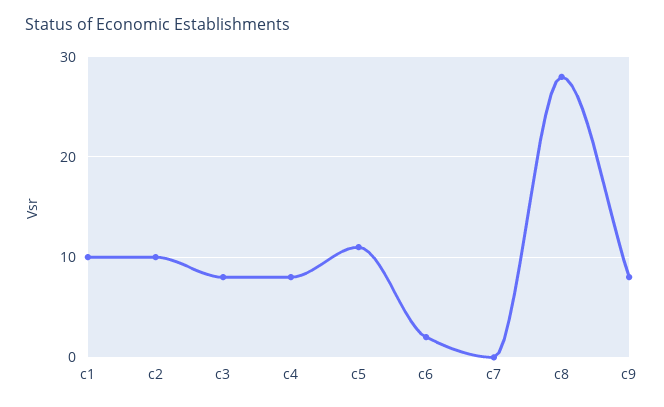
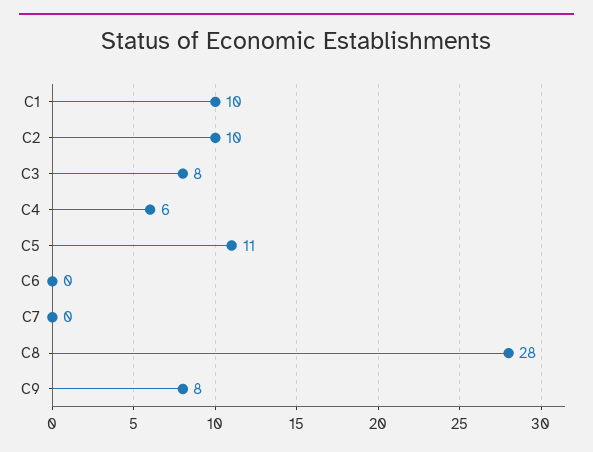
c4: 8 -> 6
c6: 2 -> 0

